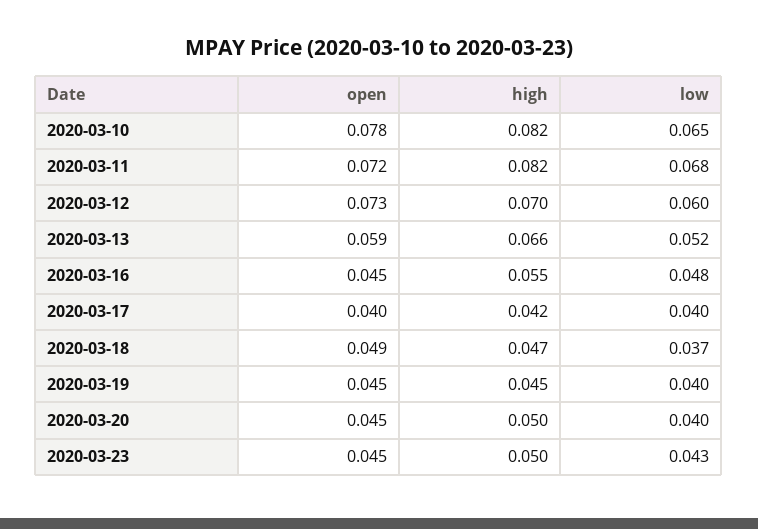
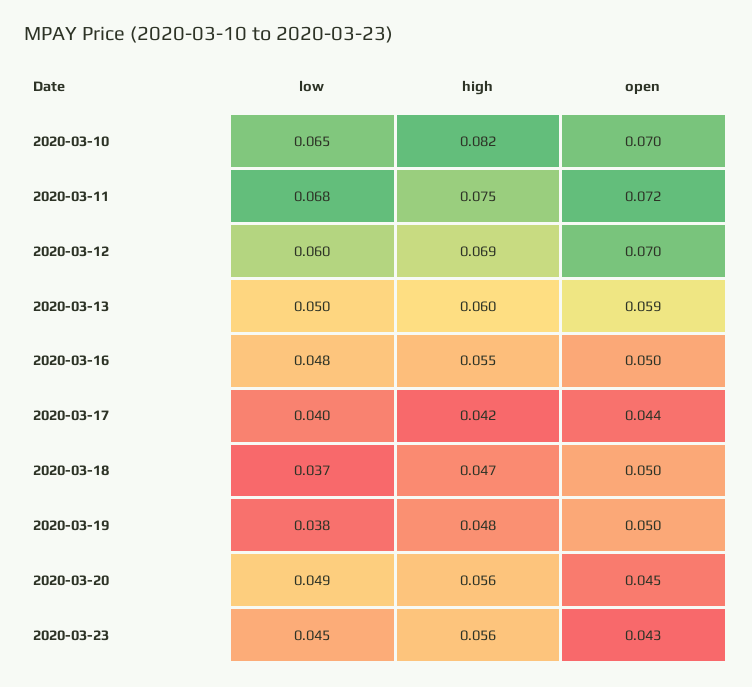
open, 2020-03-10: 0.078 -> 0.07
high, 2020-03-11: 0.082 -> 0.075
open, 2020-03-12: 0.073 -> 0.07
high, 2020-03-12: 0.07 -> 0.069
high, 2020-03-13: 0.066 -> 0.06
low, 2020-03-13: 0.052 -> 0.05
open, 2020-03-16: 0.045 -> 0.05
open, 2020-03-17: 0.04 -> 0.044
open, 2020-03-18: 0.049 -> 0.05
open, 2020-03-19: 0.045 -> 0.05
high, 2020-03-19: 0.045 -> 0.048
low, 2020-03-19: 0.04 -> 0.038
high, 2020-03-20: 0.05 -> 0.056
low, 2020-03-20: 0.04 -> 0.049
open, 2020-03-23: 0.045 -> 0.043
high, 2020-03-23: 0.05 -> 0.056
low, 2020-03-23: 0.043 -> 0.045

